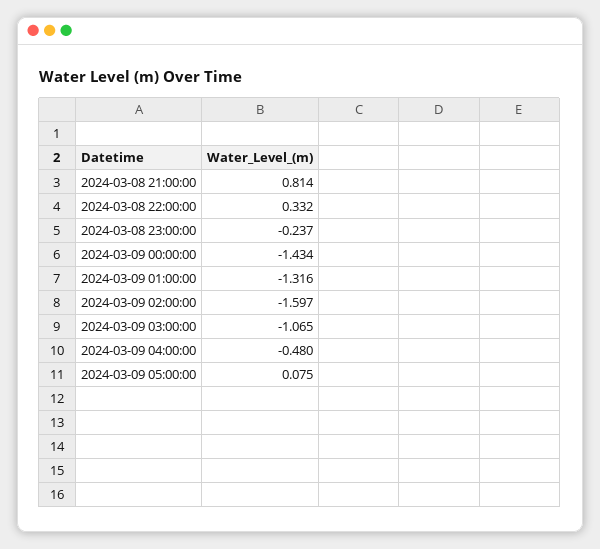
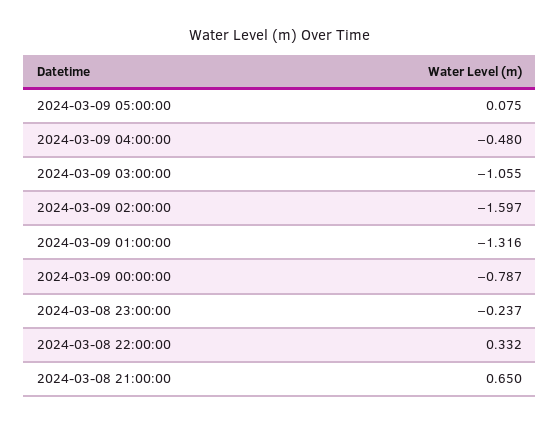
2024-03-08 21:00:00: 0.814 -> 0.65
2024-03-09 00:00:00: -1.434 -> -0.787
2024-03-09 03:00:00: -1.065 -> -1.055

